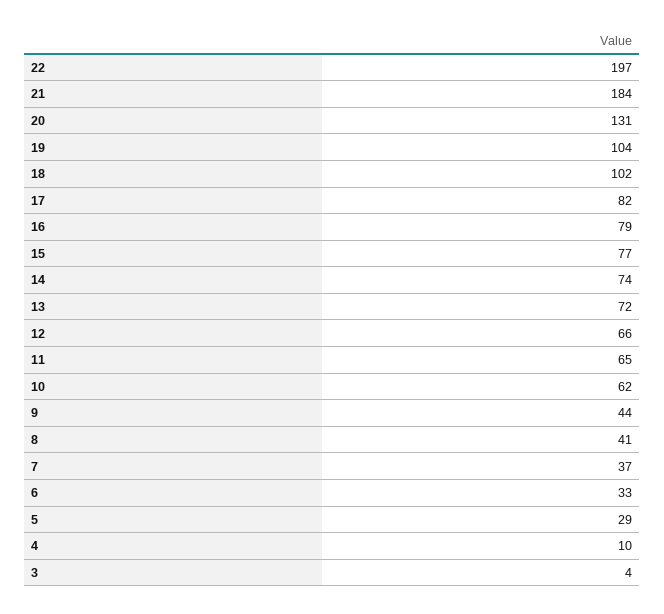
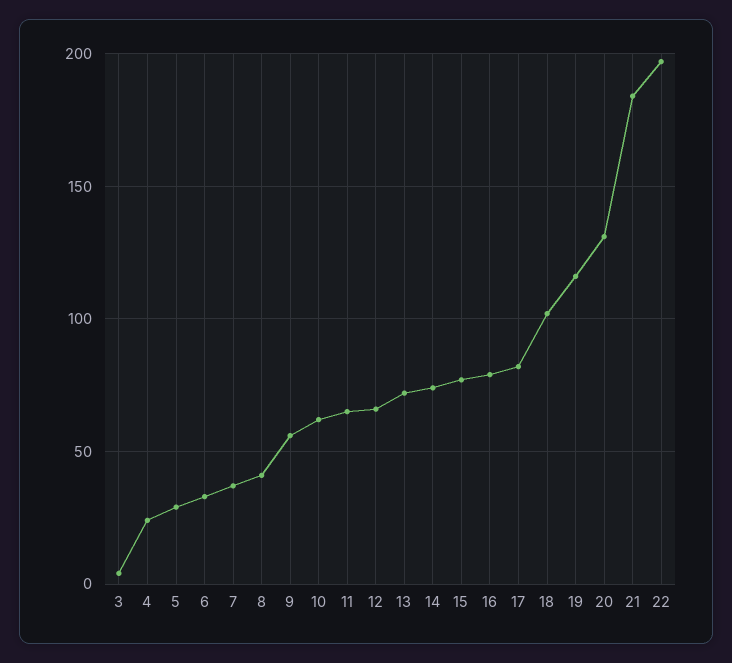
19: 104 -> 115
9: 44 -> 55
4: 10 -> 25

